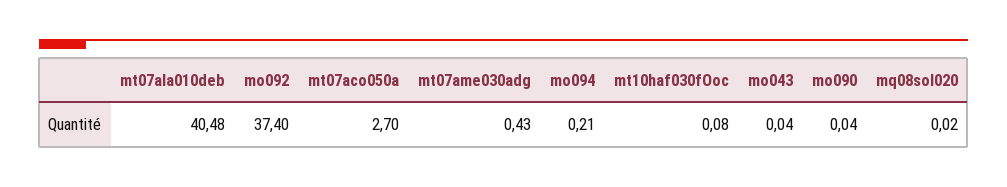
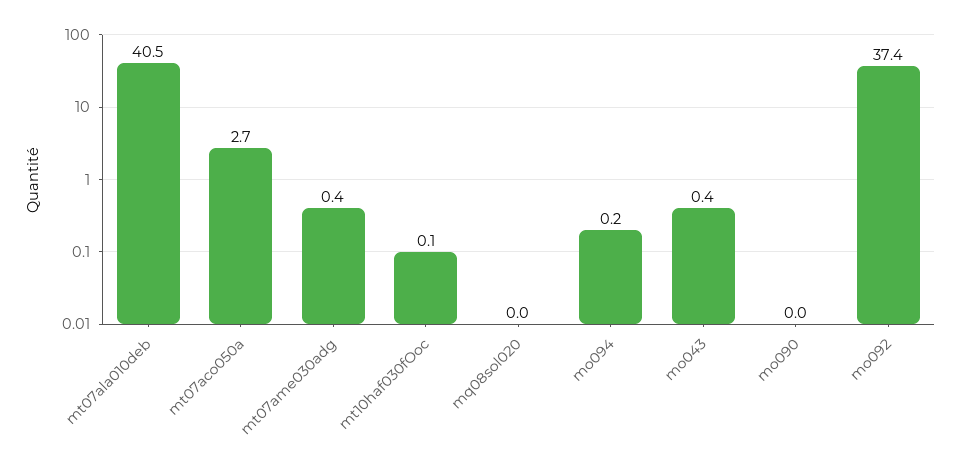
mo043: 0.04 -> 0.4

